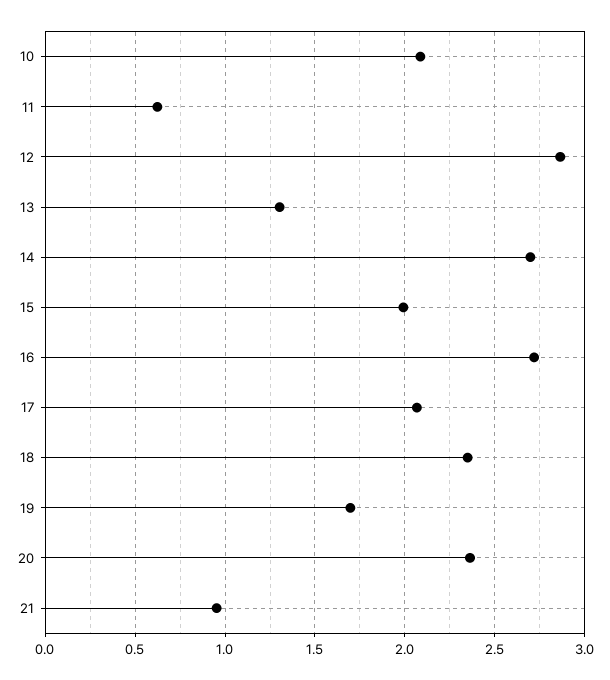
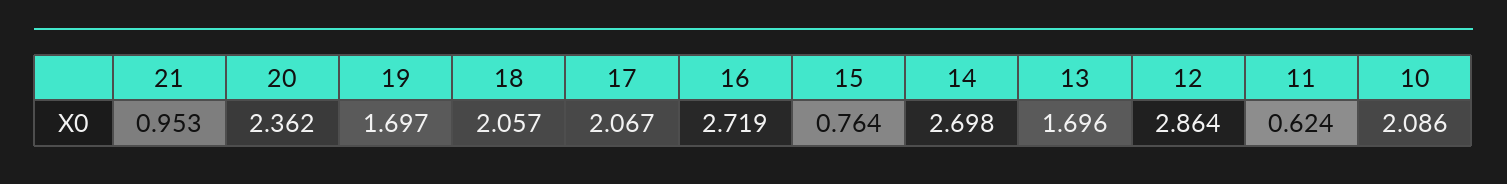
13: 1.3 -> 1.696
15: 2 -> 0.764
18: 2.35 -> 2.057

